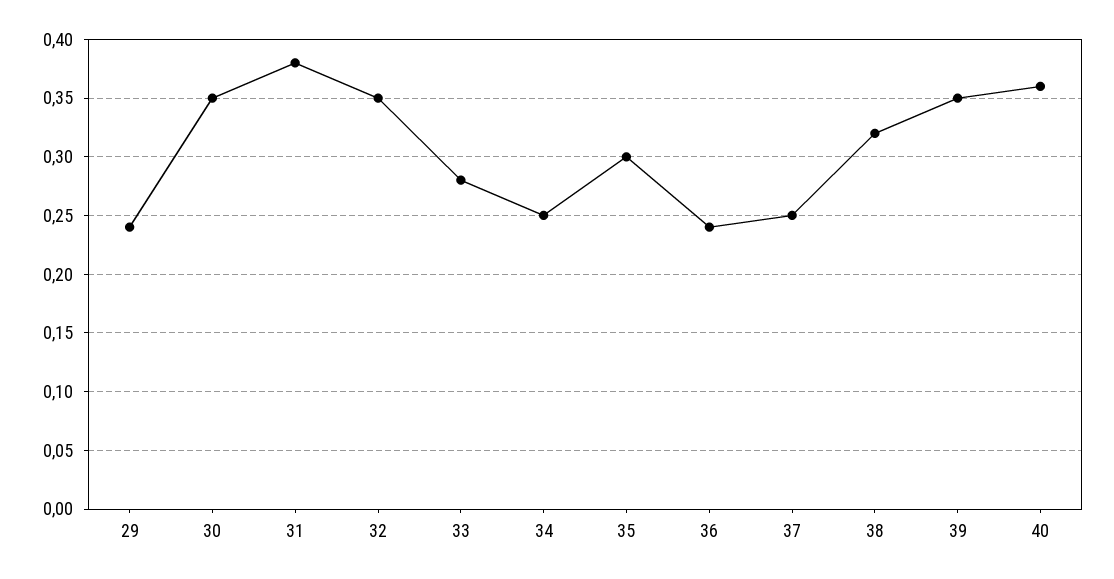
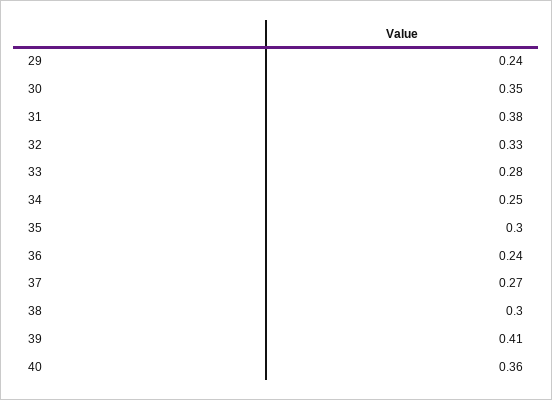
32: 0.35 -> 0.33
37: 0.25 -> 0.27
38: 0.32 -> 0.3
39: 0.35 -> 0.41

